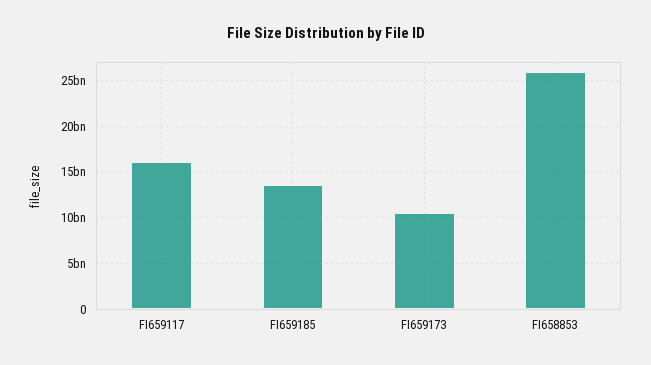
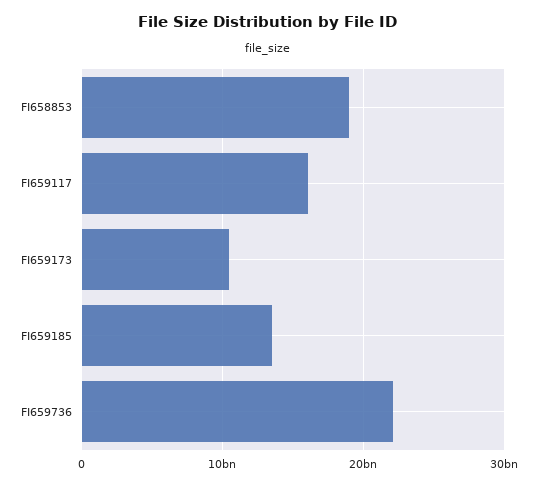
FI658853: 26000000000 -> 19000000000
FI659736: none -> 22000000000

